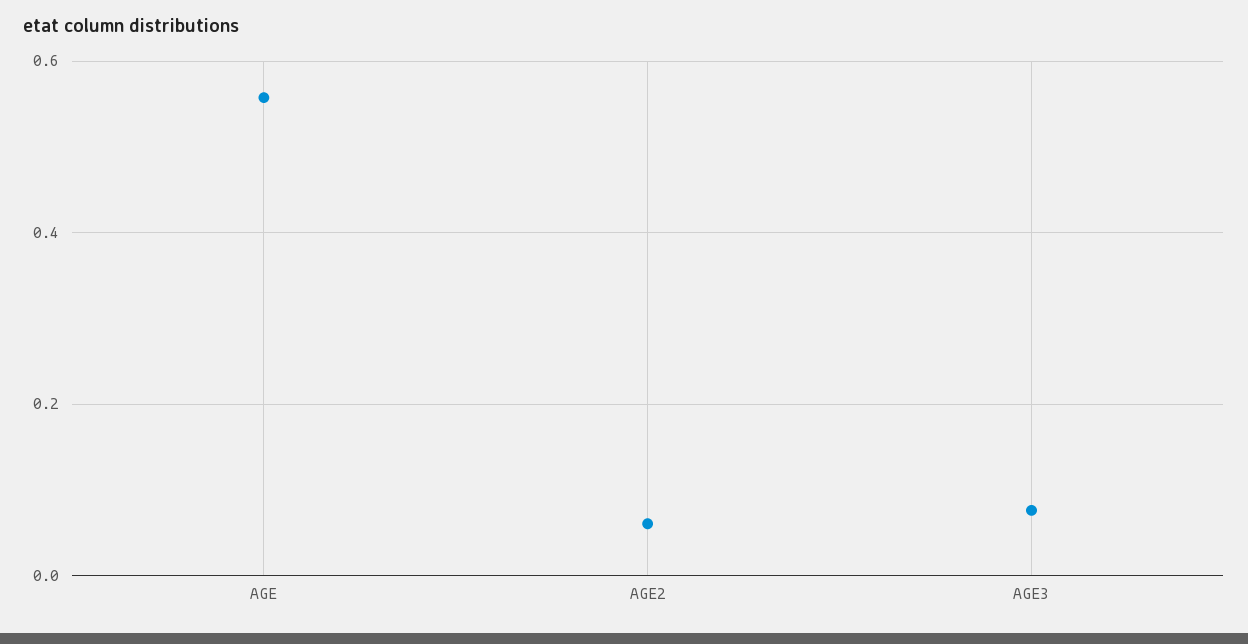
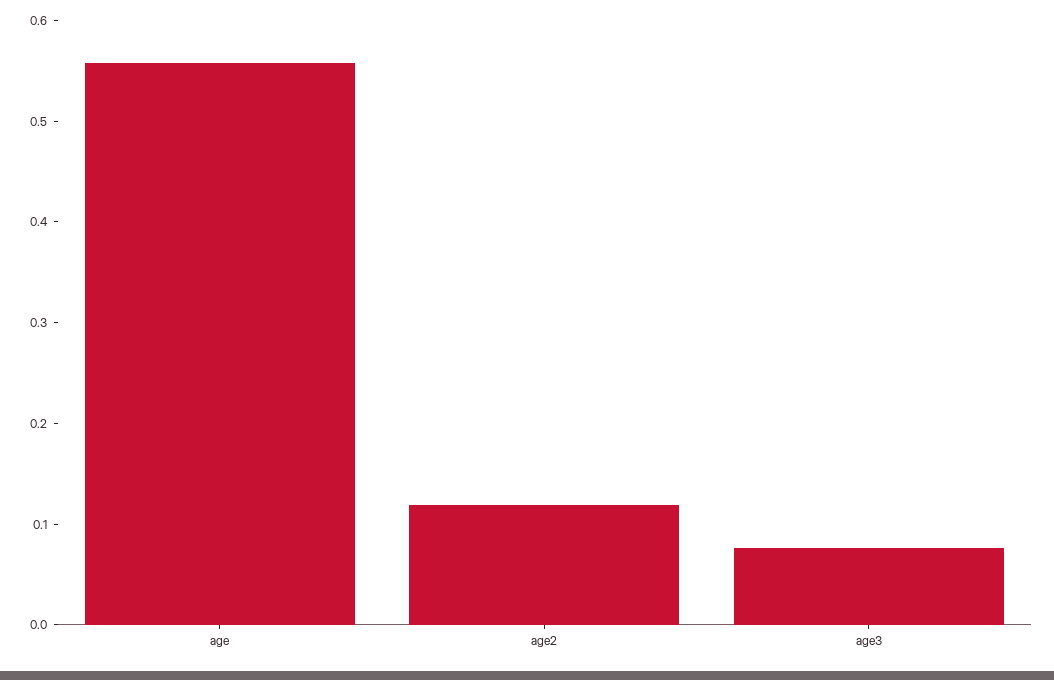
AGE2: 0.06 -> 0.12

